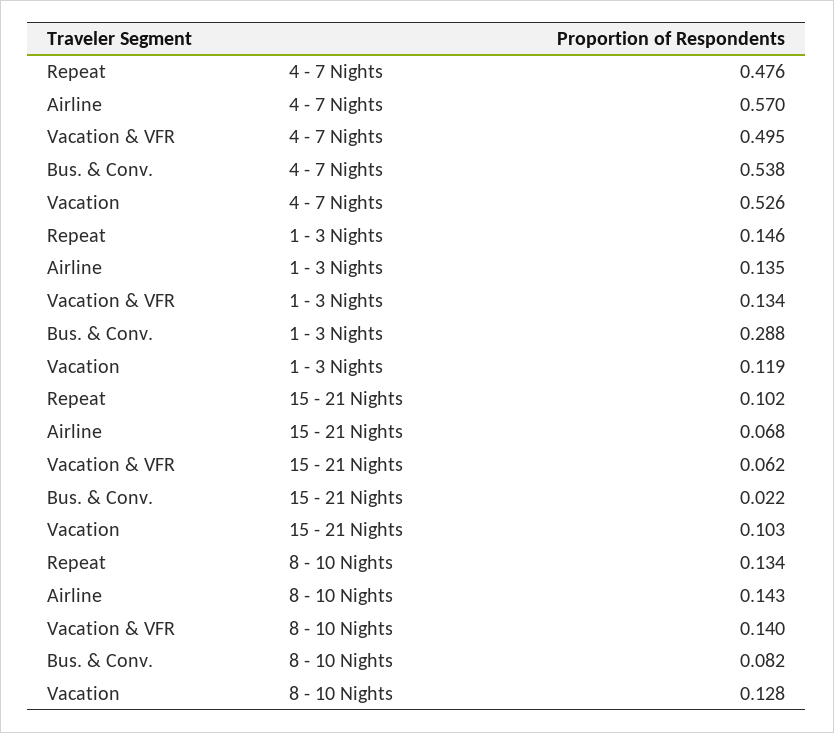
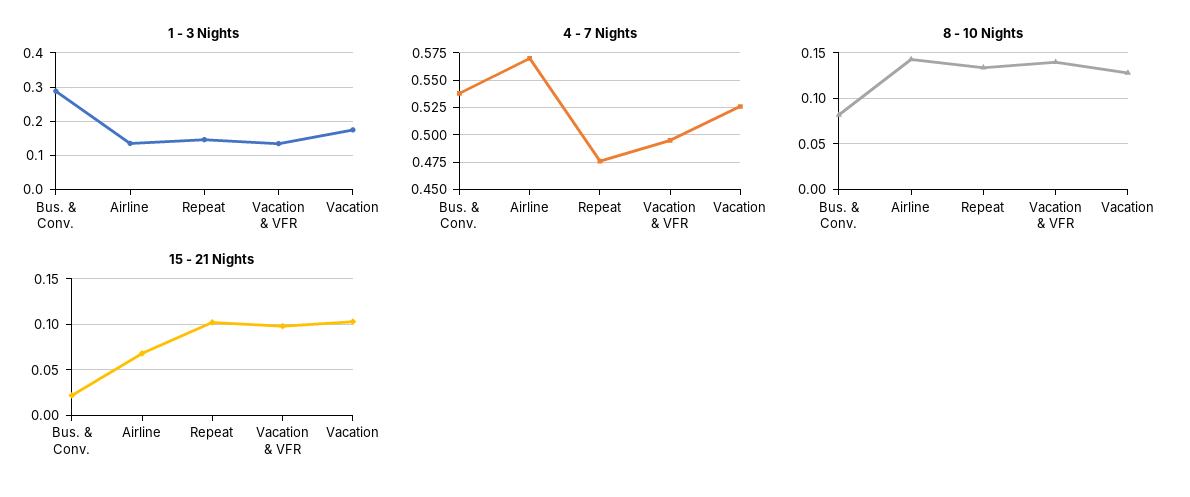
1 - 3 Nights, Vacation: 0.119 -> 0.18
15 - 21 Nights, Vacation & VFR: 0.062 -> 0.1

